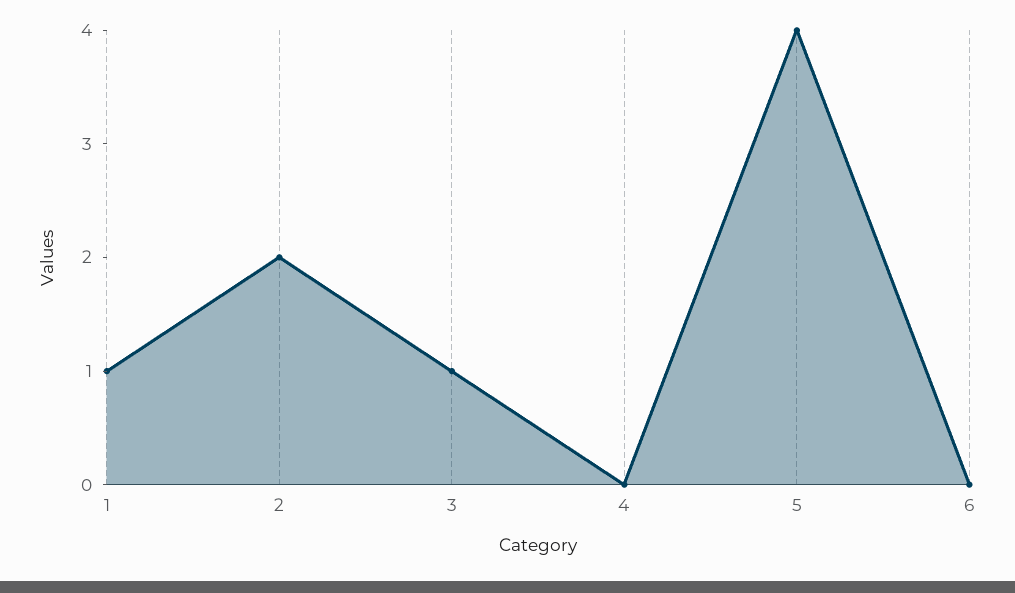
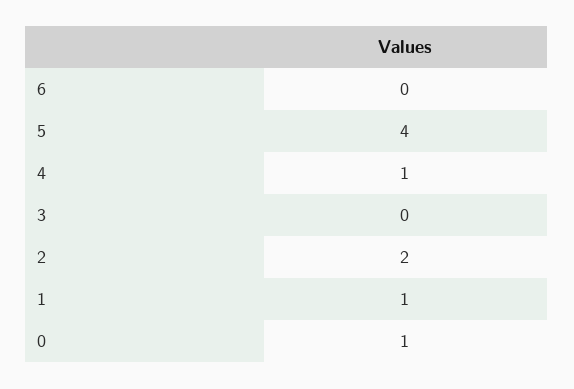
3: 1 -> 0
4: 0 -> 1
0: none -> 1

